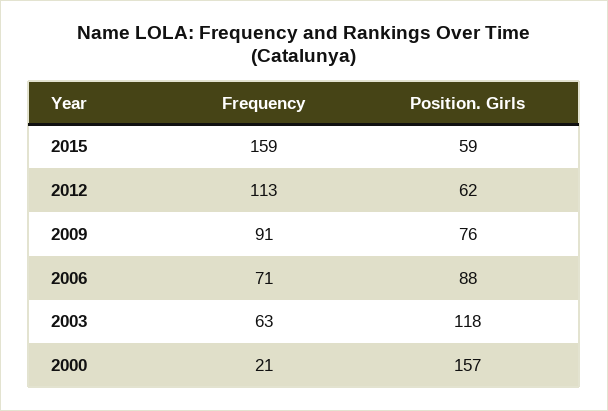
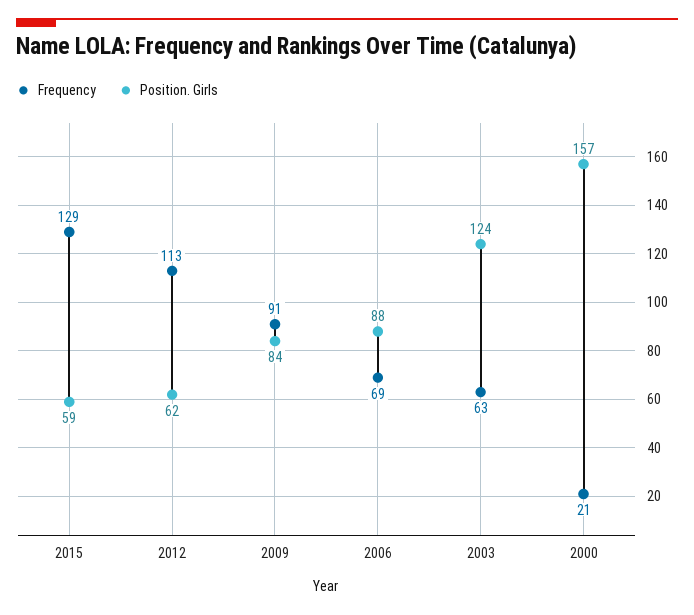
Frequency, 2015: 159 -> 129
Position. Girls, 2009: 76 -> 84
Frequency, 2006: 71 -> 69
Position. Girls, 2003: 118 -> 124

